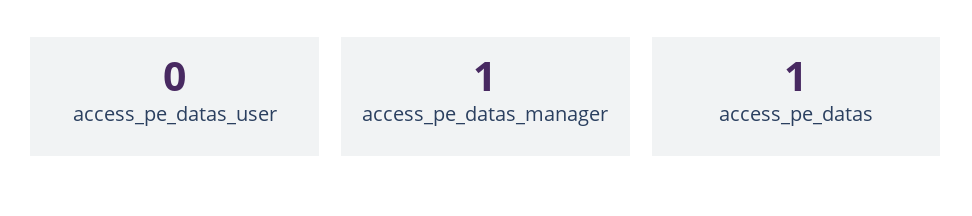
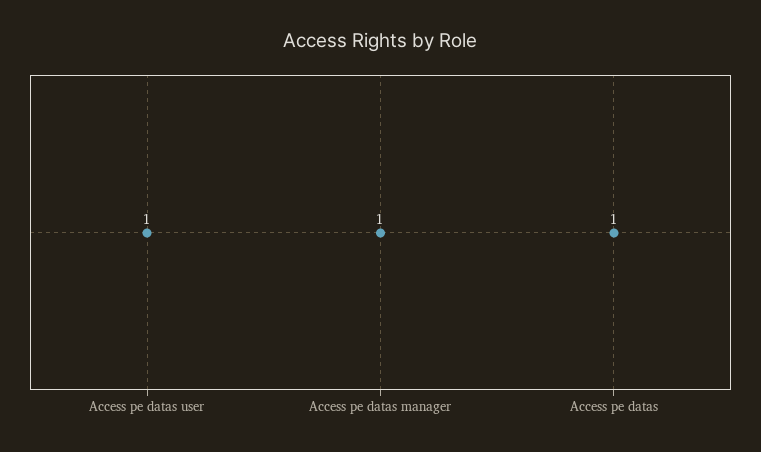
access_pe_datas_user: 0 -> 1

